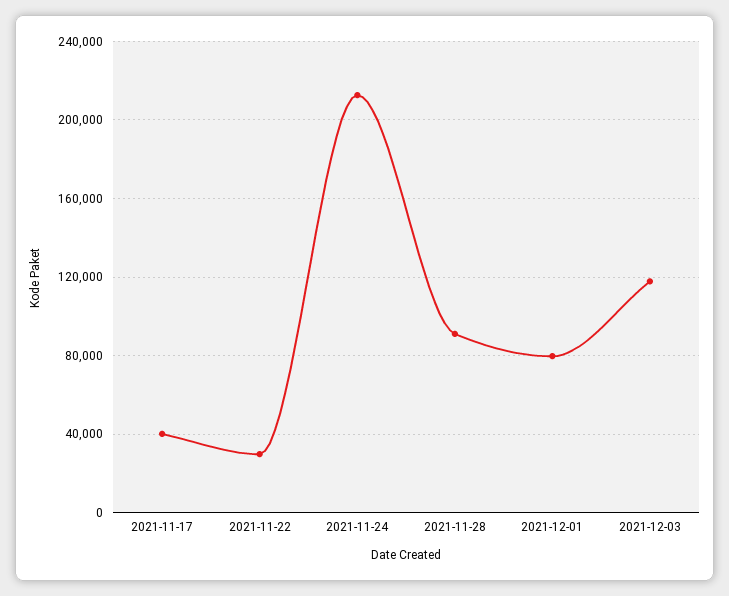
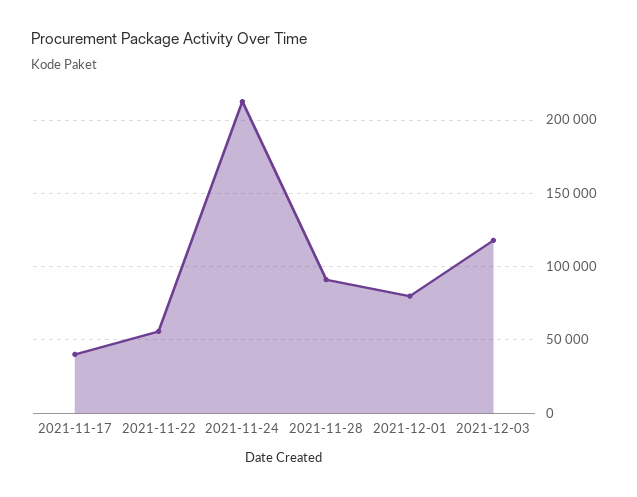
2021-11-22: 30000 -> 55000

